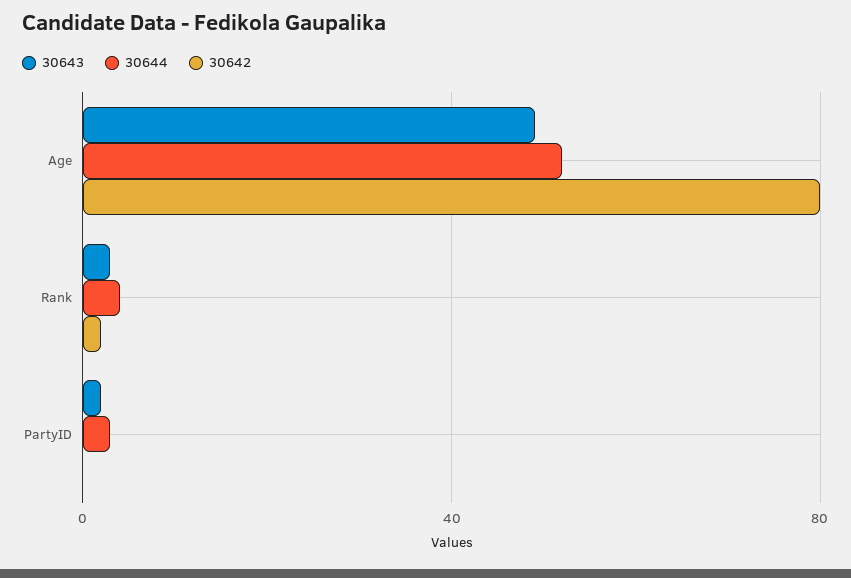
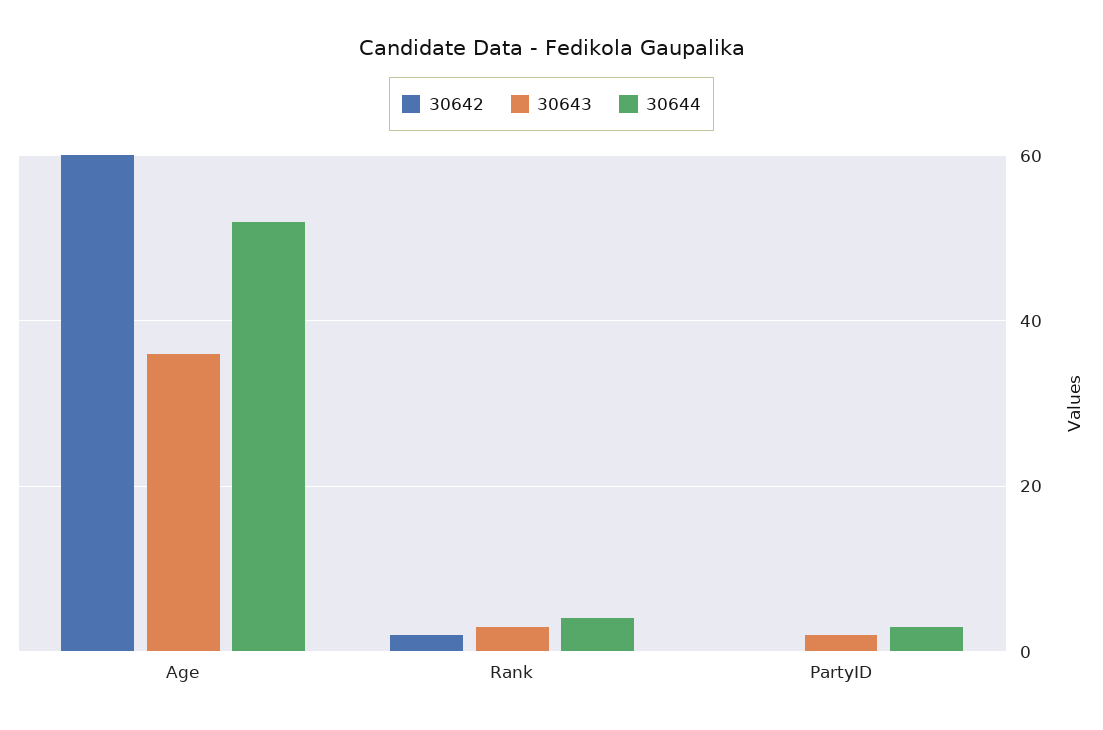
30643, Age: 50 -> 35
30642, Age: 80 -> 60

